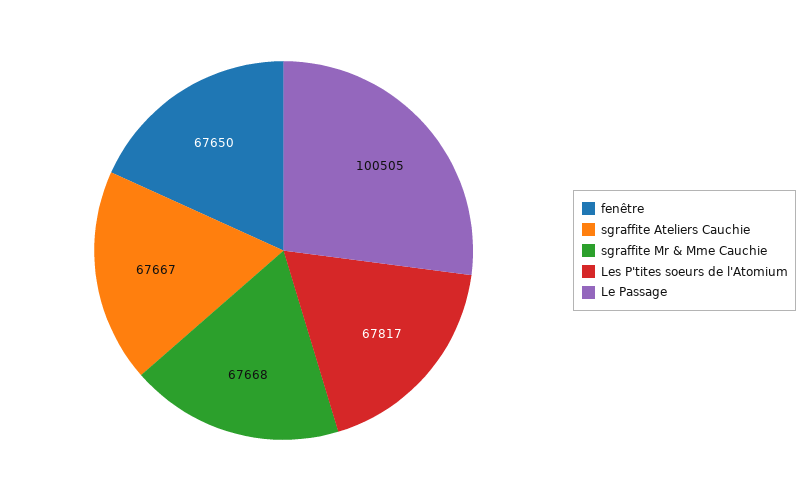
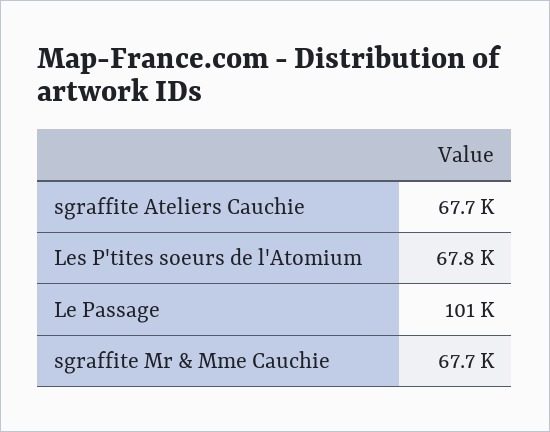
fenêtre: 67650 -> none

